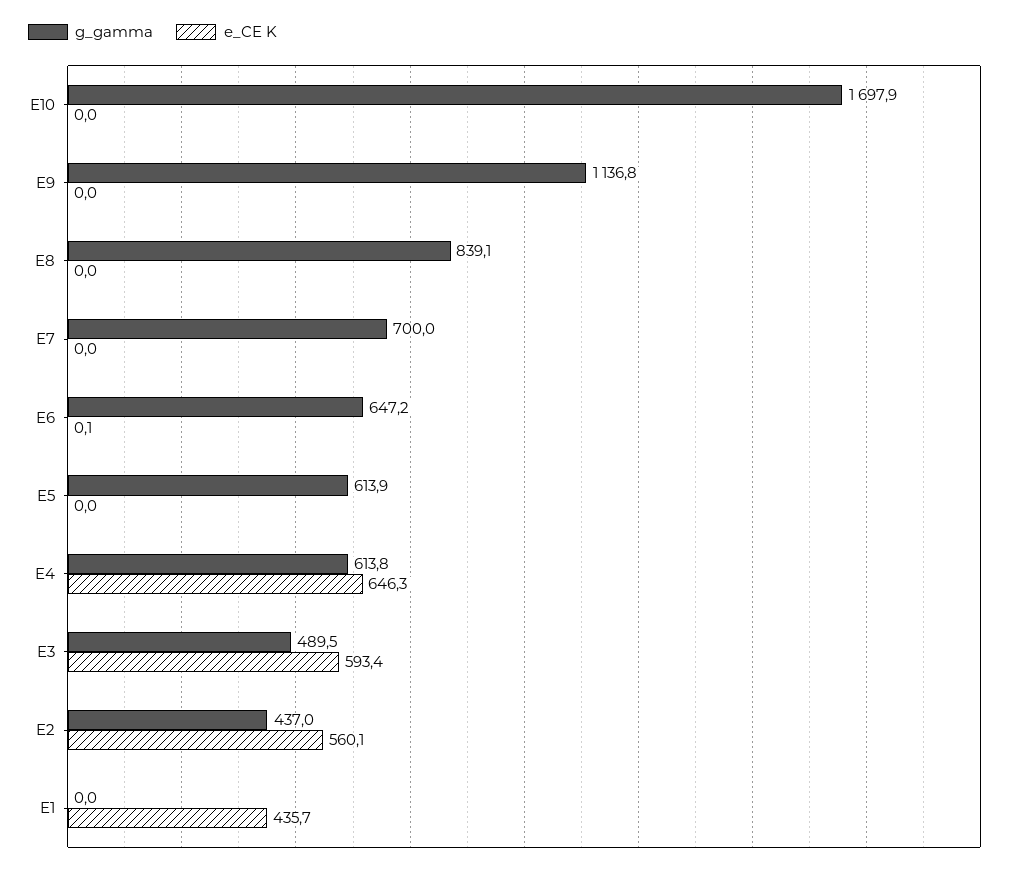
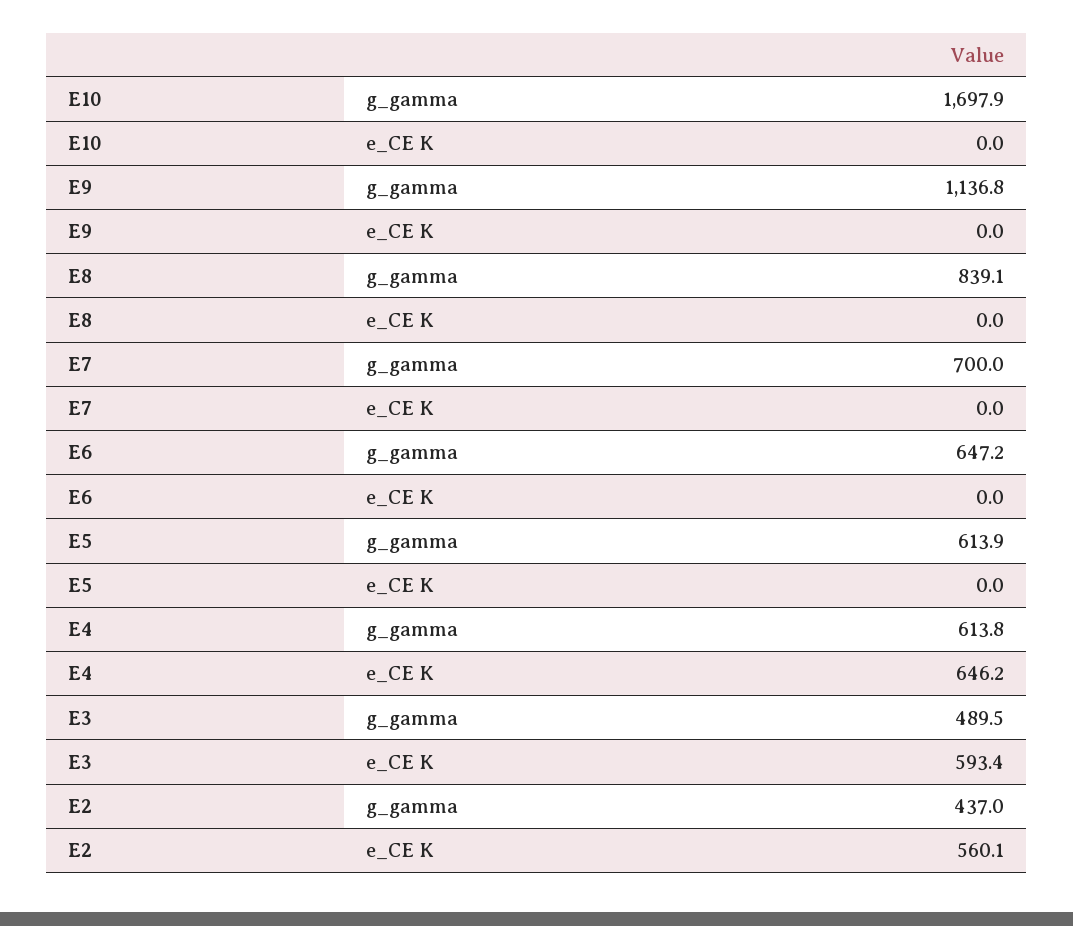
e_CE K, E6: 0.1 -> 0
e_CE K, E4: 646.3 -> 646.2
g_gamma, E1: 0 -> none
e_CE K, E1: 435.7 -> none

